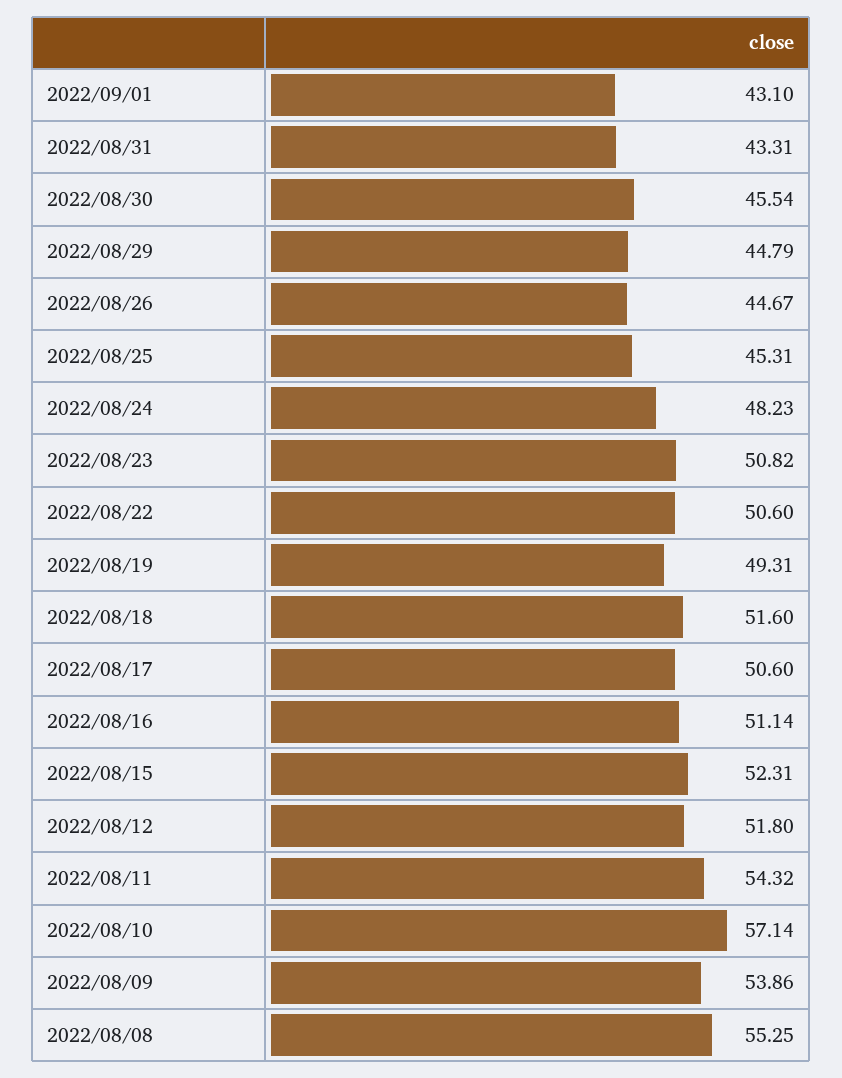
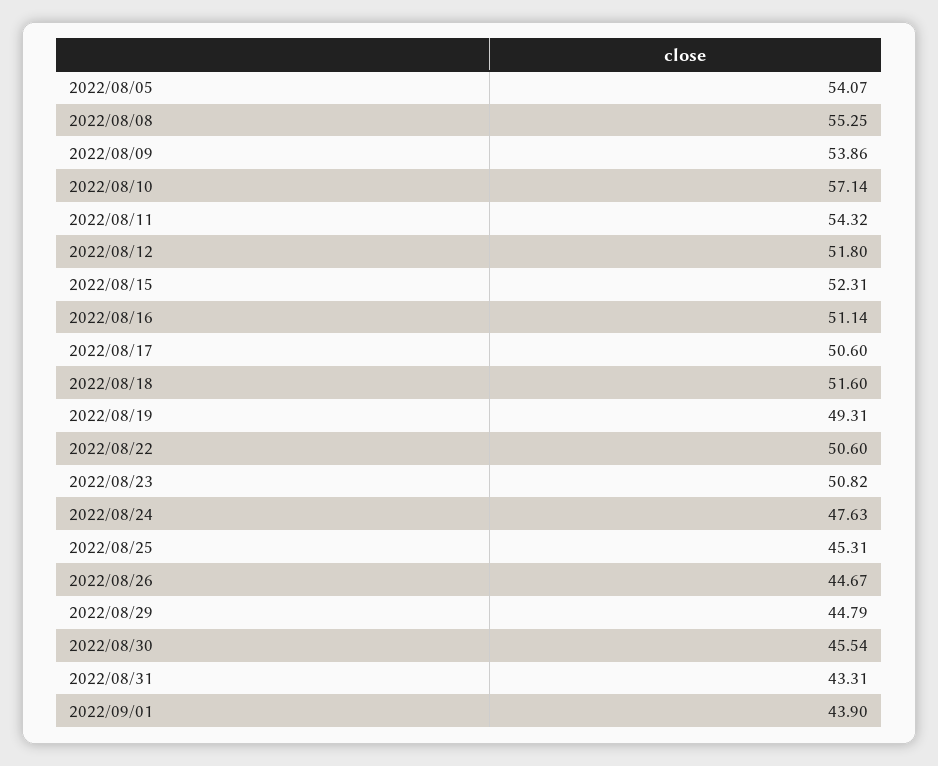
2022/09/01: 43.1 -> 43.9
2022/08/24: 48.23 -> 47.63
2022/08/05: none -> 54.07

